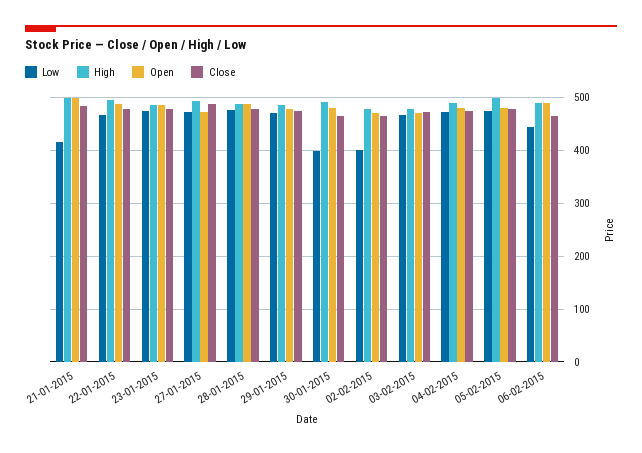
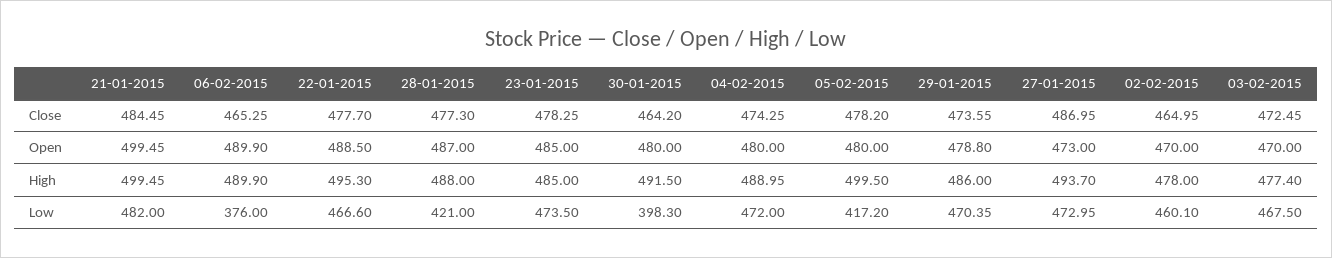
Low, 21-01-2015: 420 -> 482
Low, 28-01-2015: 480 -> 421
Low, 02-02-2015: 400 -> 460.1
Low, 05-02-2015: 480 -> 417.2
Low, 06-02-2015: 440 -> 376

